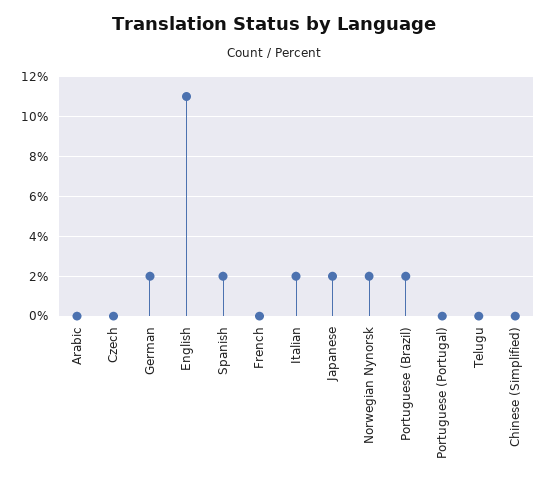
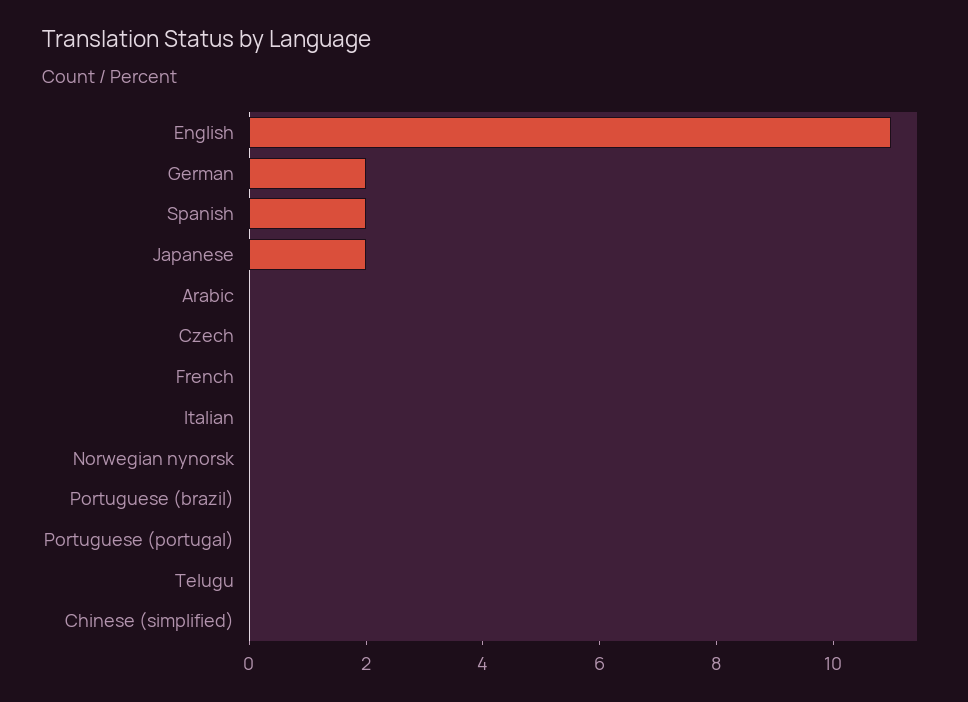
Italian: 2 -> 0
Norwegian Nynorsk: 2 -> 0
Portuguese (Brazil): 2 -> 0

